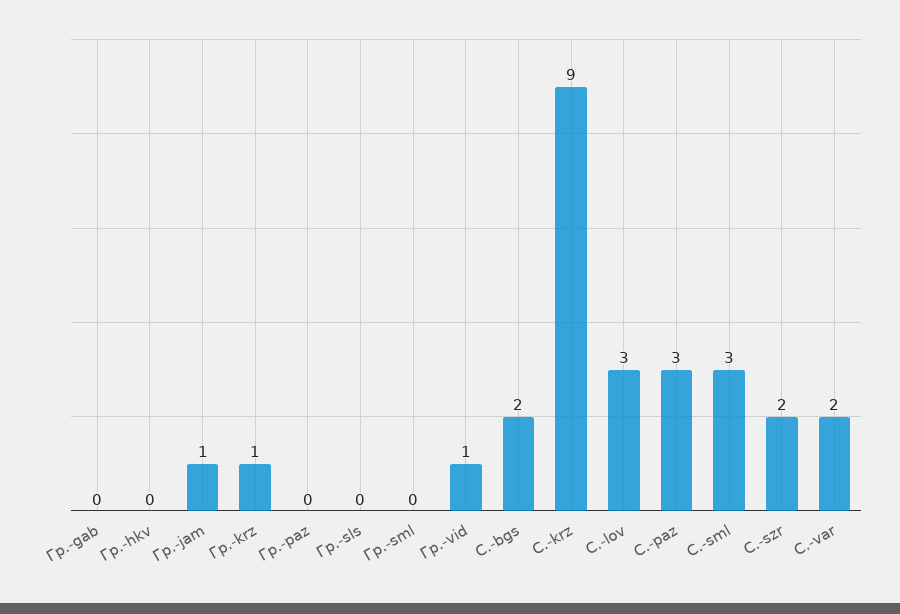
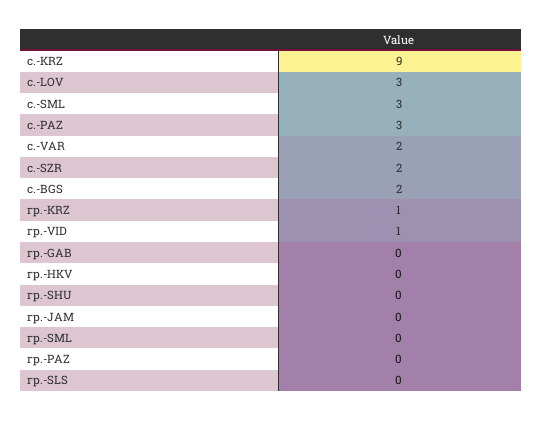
Гр.-jam: 1 -> 0
гр.-SHU: none -> 0

